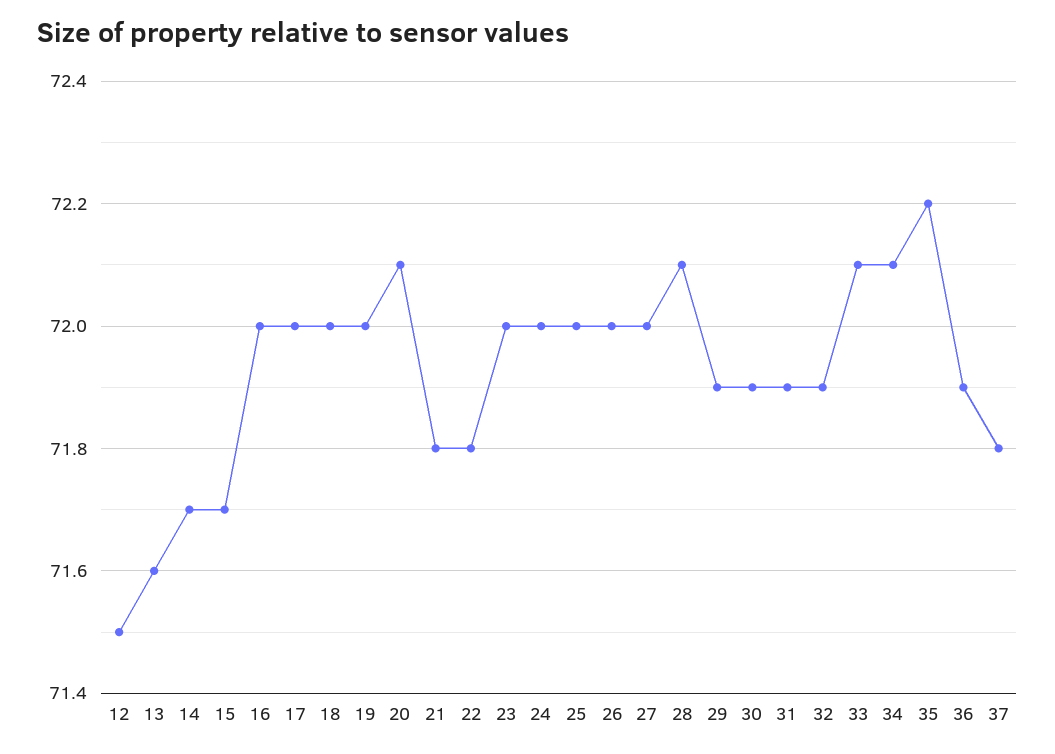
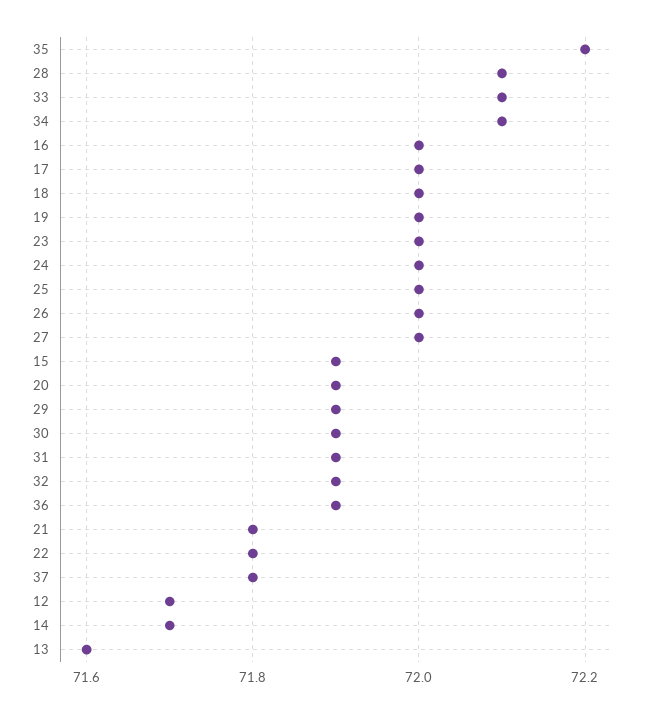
12: 71.5 -> 71.7
15: 71.7 -> 71.9
20: 72.1 -> 71.9

